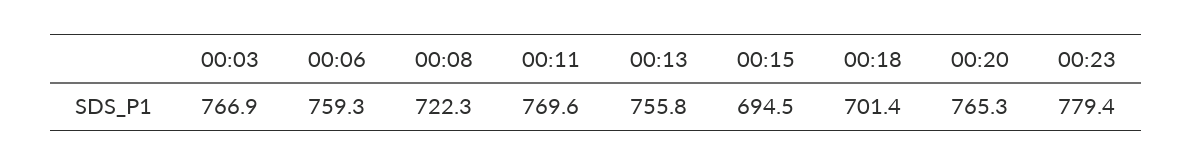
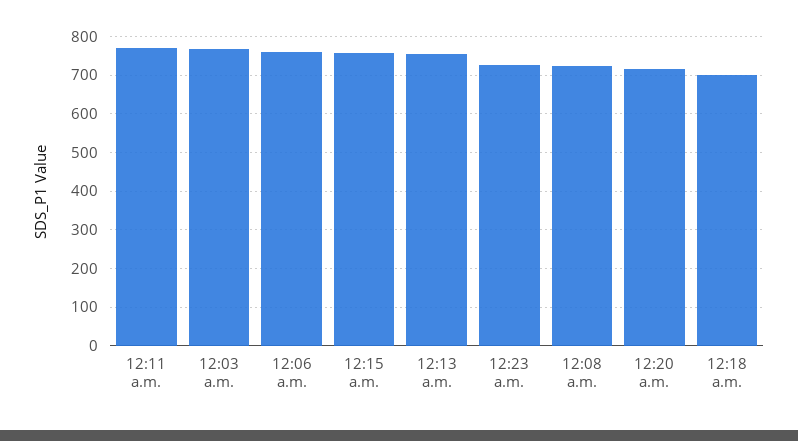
00:15: 694.5 -> 760
00:20: 765.3 -> 720
00:23: 779.4 -> 720

